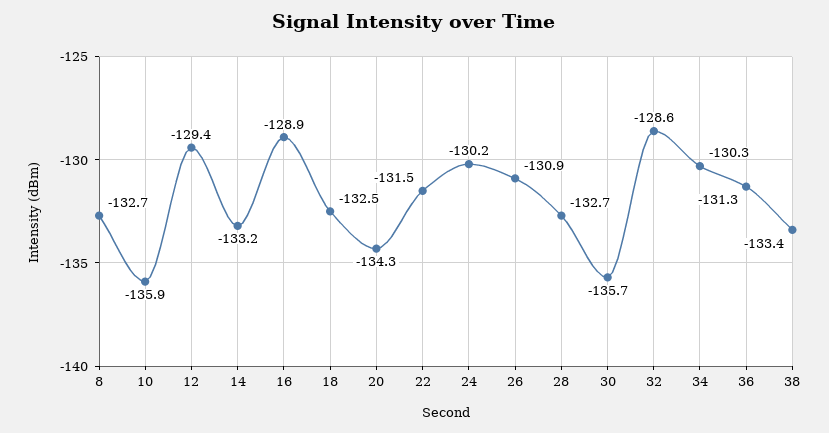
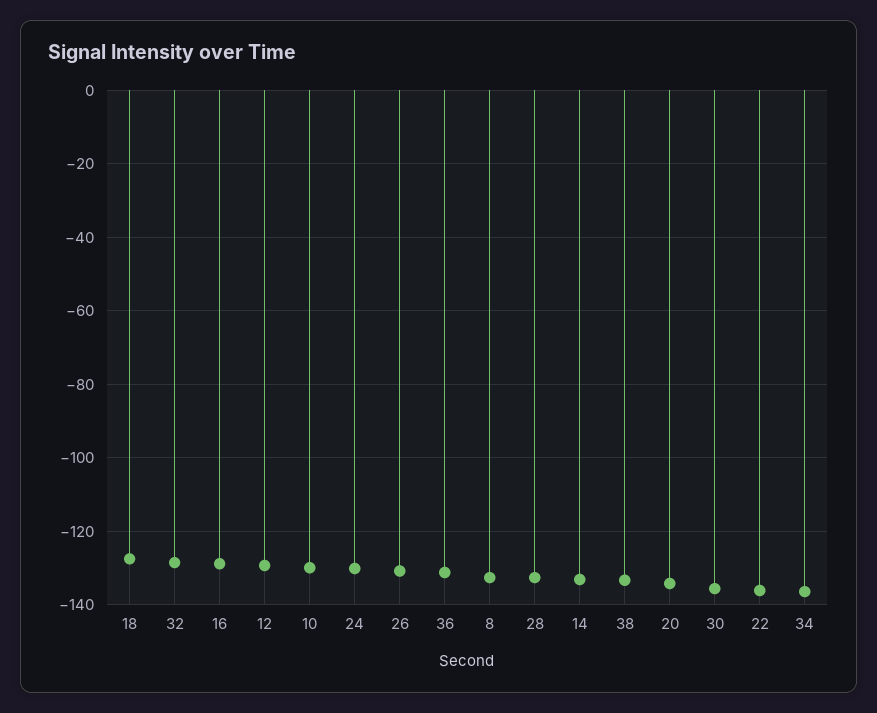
10: -135.9 -> -130
18: -132.5 -> -128
22: -131.5 -> -136
34: -130.3 -> -136

